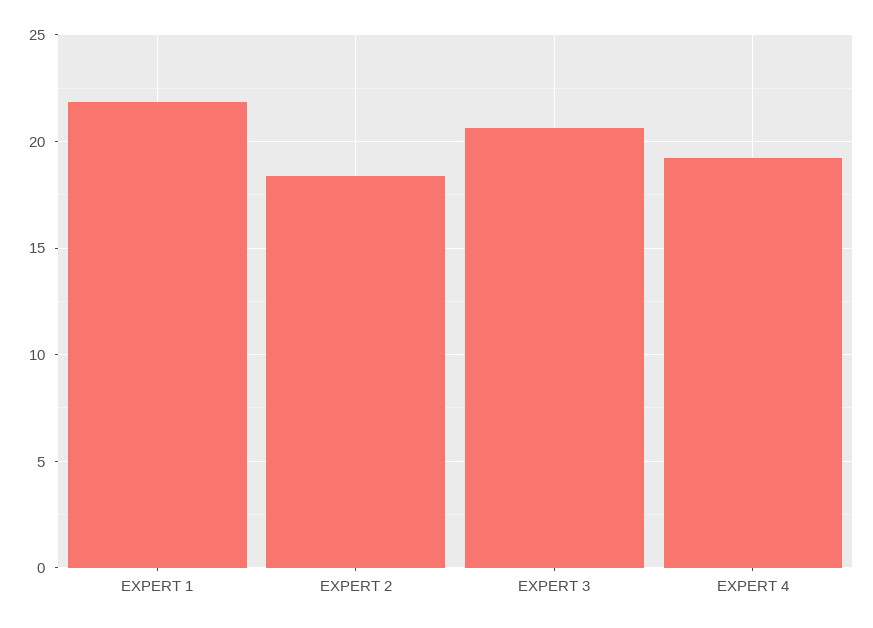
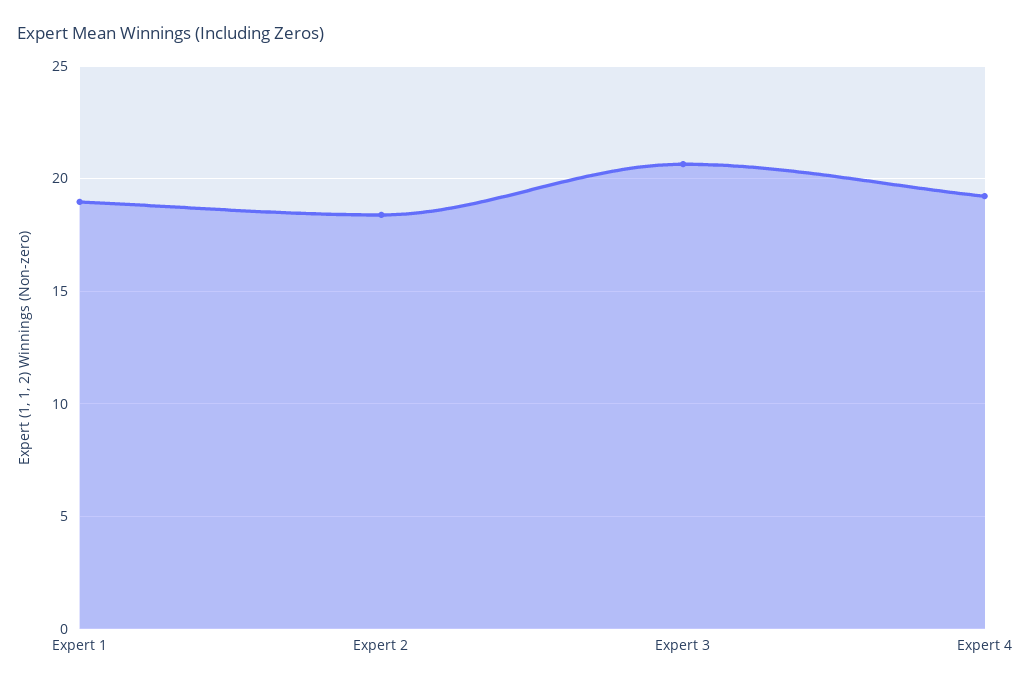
EXPERT 1: 22 -> 19

